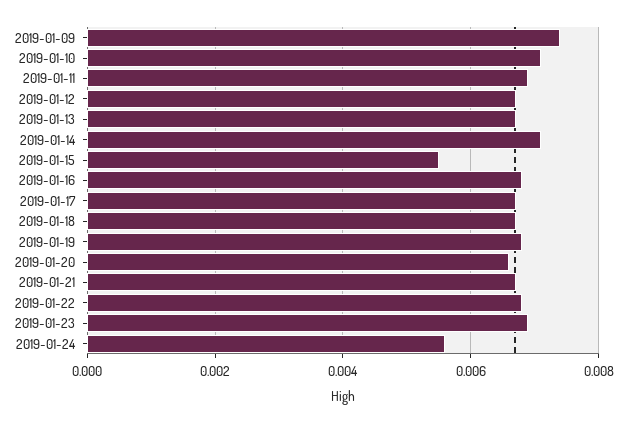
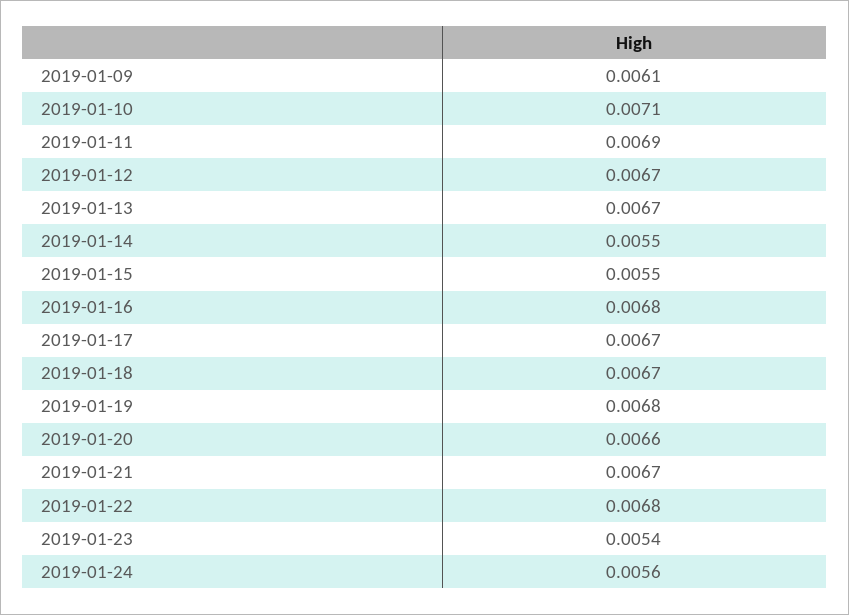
2019-01-09: 0.0075 -> 0.0061
2019-01-14: 0.007 -> 0.0055
2019-01-23: 0.007 -> 0.0054

